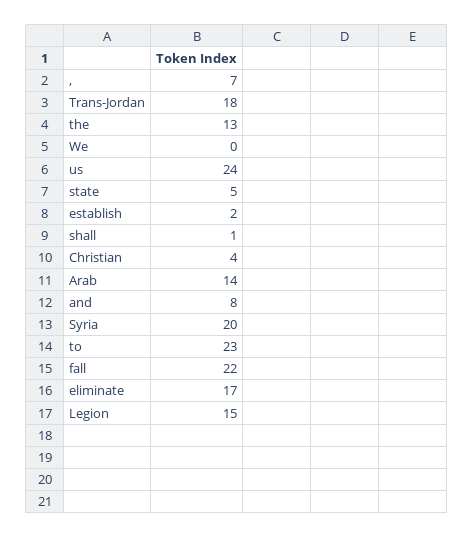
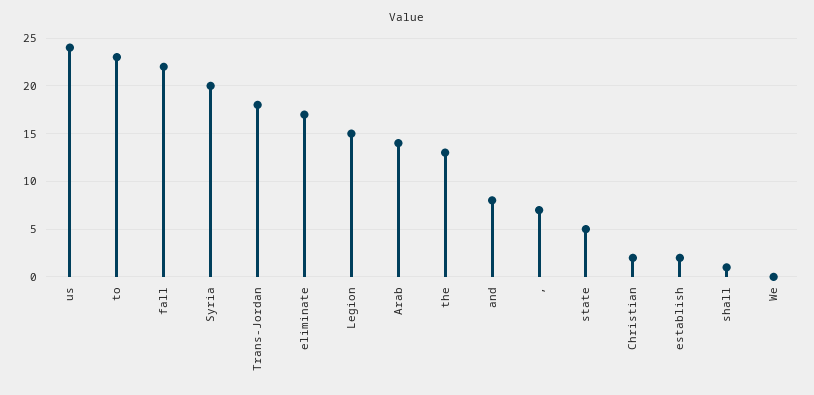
Christian: 4 -> 2

